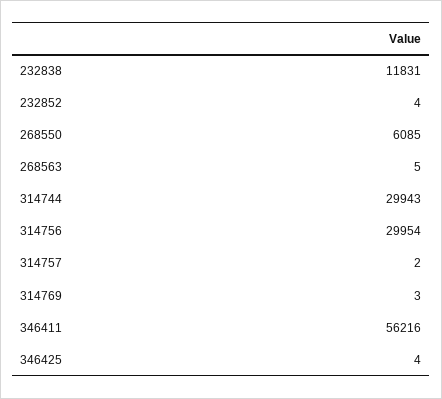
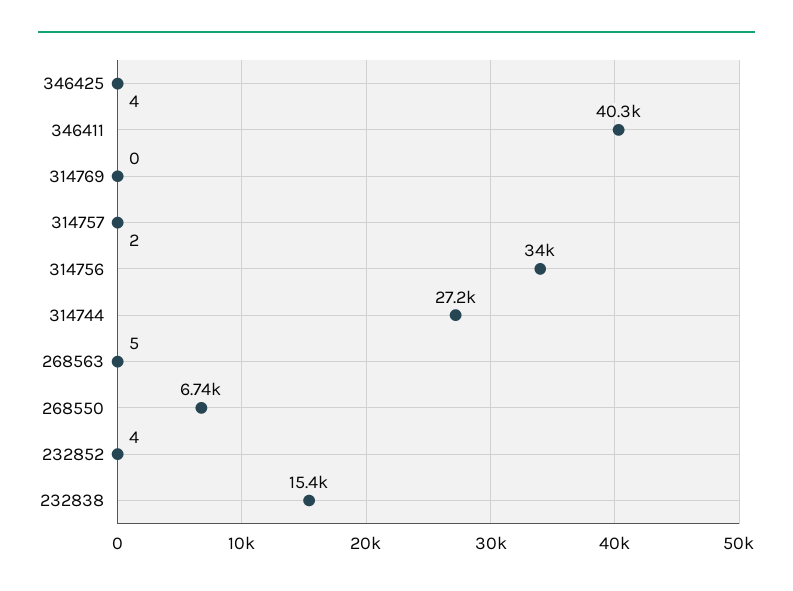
232838: 11831 -> 15400
268550: 6085 -> 6740
314744: 29943 -> 27200
314756: 29954 -> 34000
314769: 3 -> 0
346411: 56216 -> 40300

